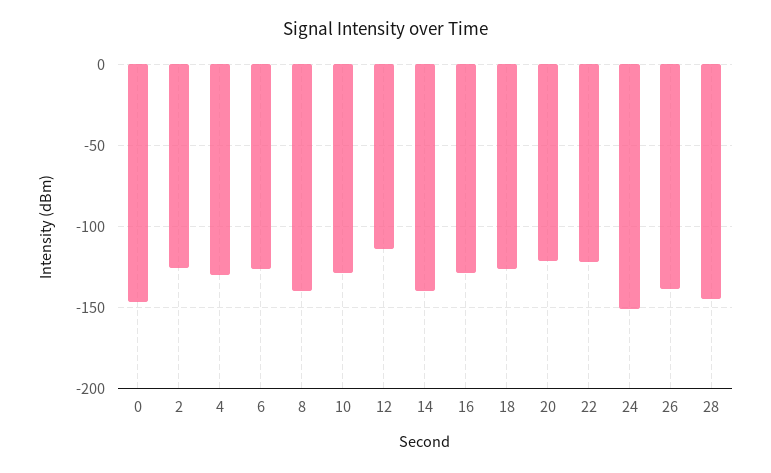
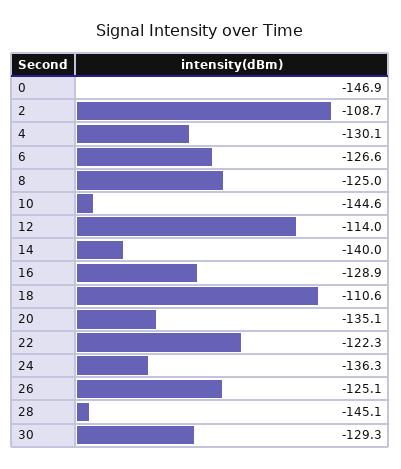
2: -125 -> -108.7
8: -140 -> -125
10: -130 -> -144.6
18: -125 -> -110.6
20: -120 -> -135.1
24: -150 -> -136.3
26: -140 -> -125.1
30: none -> -129.3

